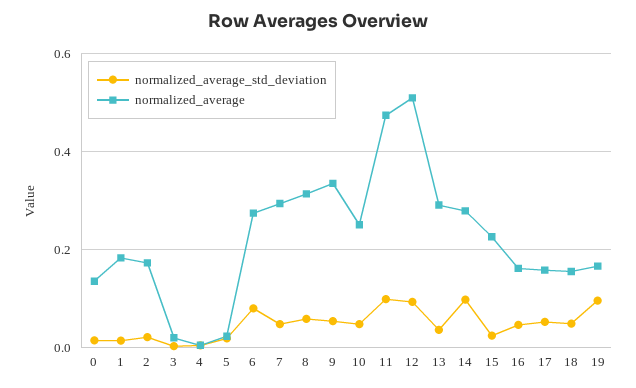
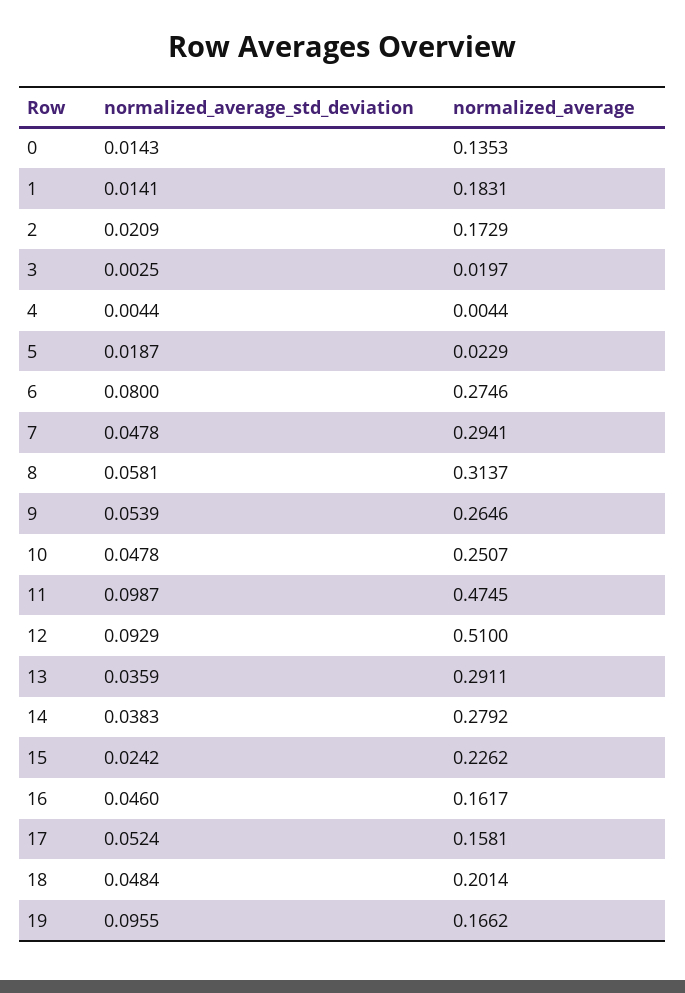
normalized_average, 9: 0.34 -> 0.2646
normalized_average_std_deviation, 14: 0.1 -> 0.0383
normalized_average, 18: 0.16 -> 0.2014

